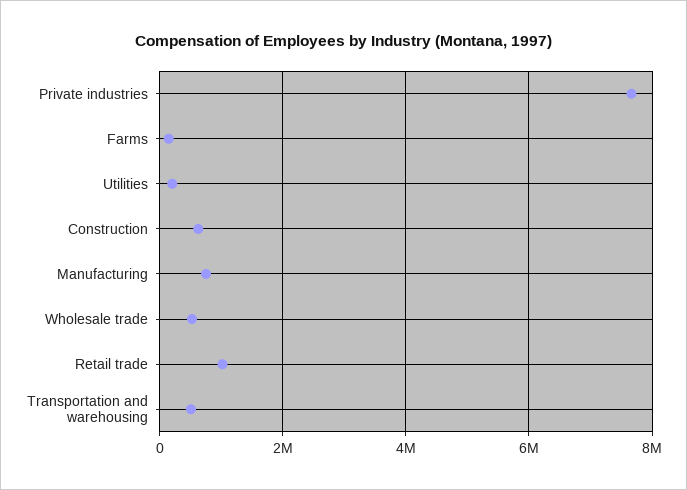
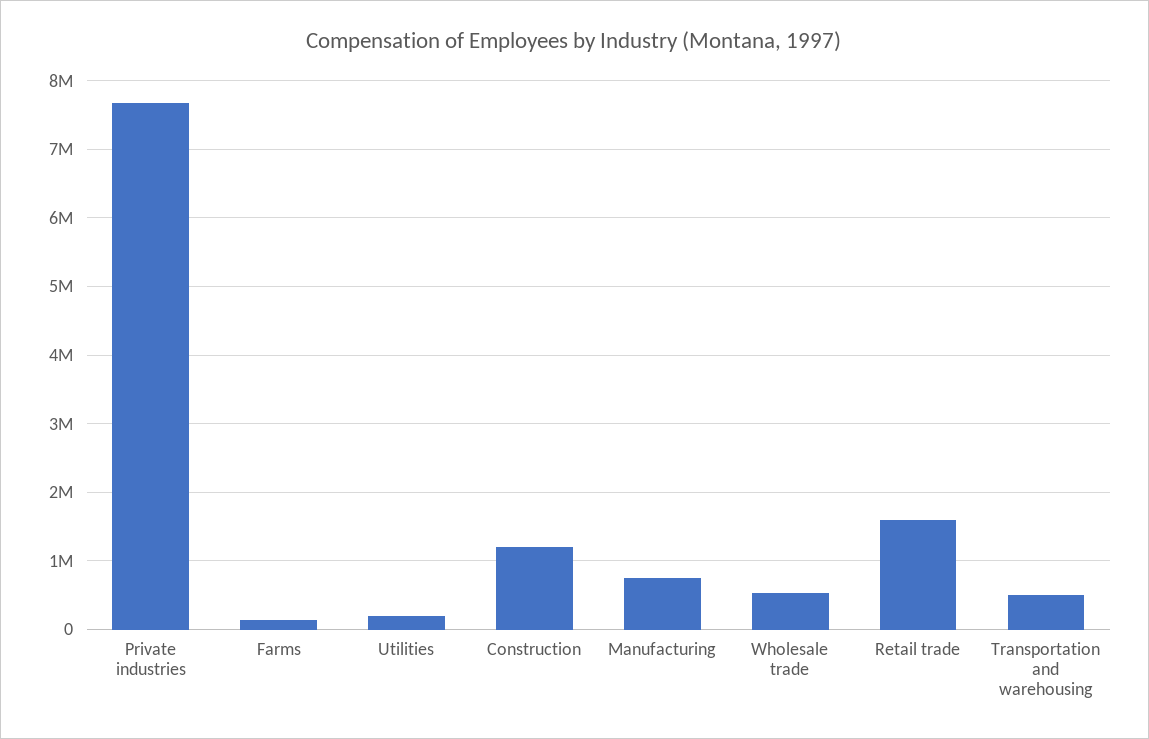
Construction: 600000 -> 1200000
Retail trade: 1000000 -> 1600000

